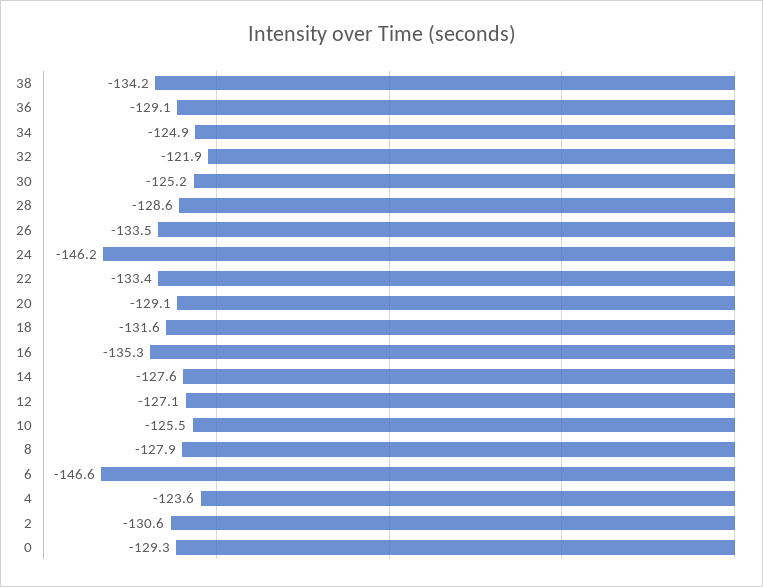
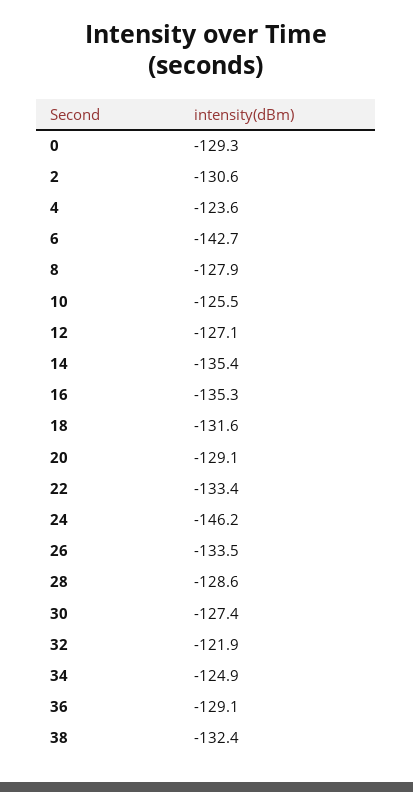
38: -134.2 -> -132.4
30: -125.2 -> -127.4
14: -127.6 -> -135.4
6: -146.6 -> -142.7

